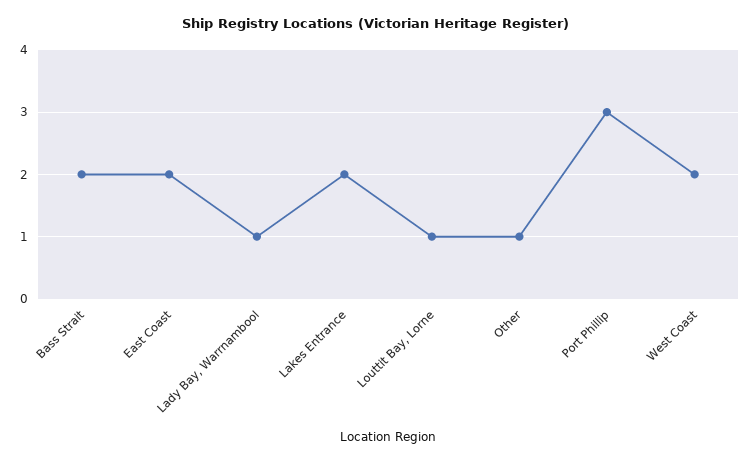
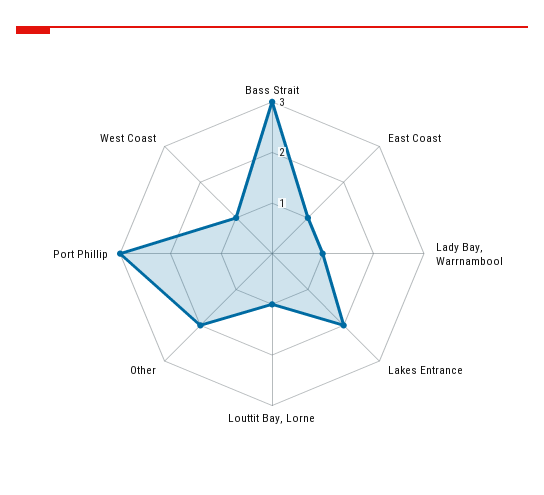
Bass Strait: 2 -> 3
East Coast: 2 -> 1
Other: 1 -> 2
West Coast: 2 -> 1

